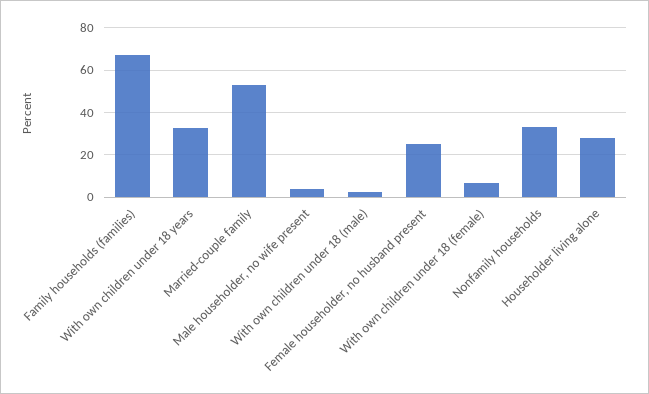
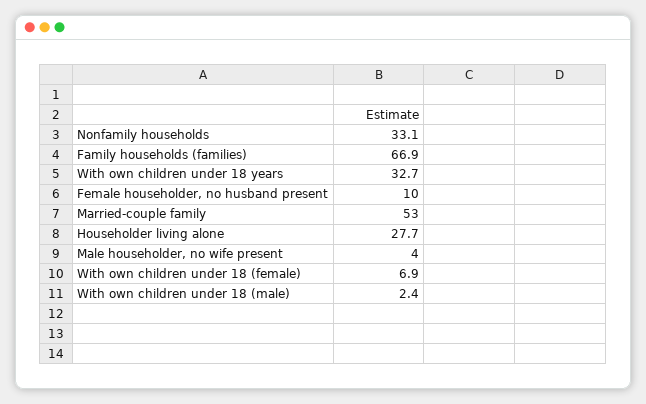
Female householder, no husband present: 25 -> 10

